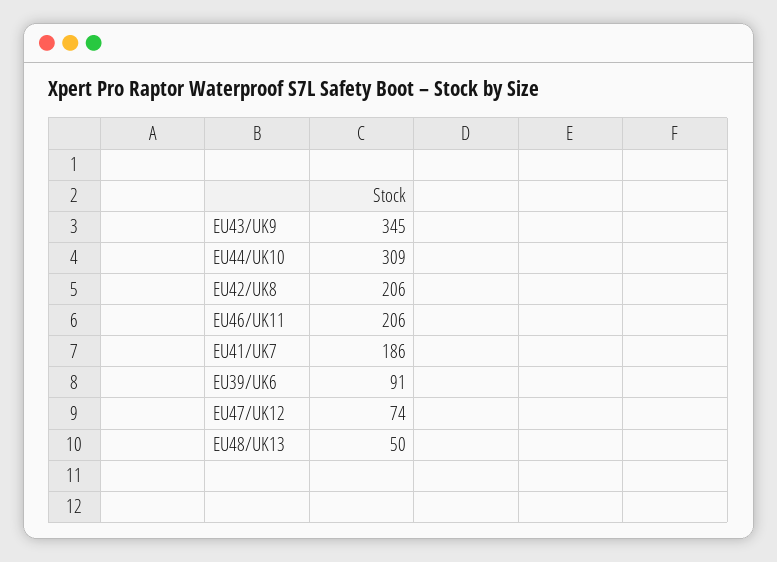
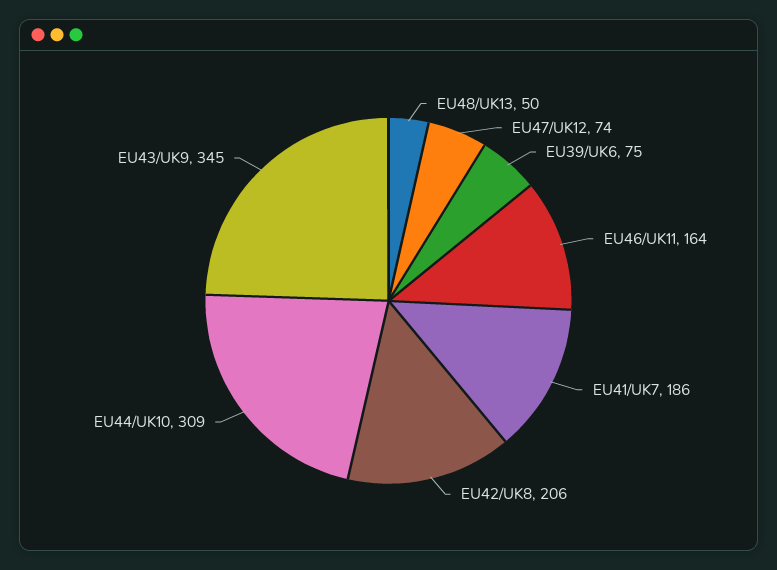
EU46/UK11: 206 -> 164
EU39/UK6: 91 -> 75

